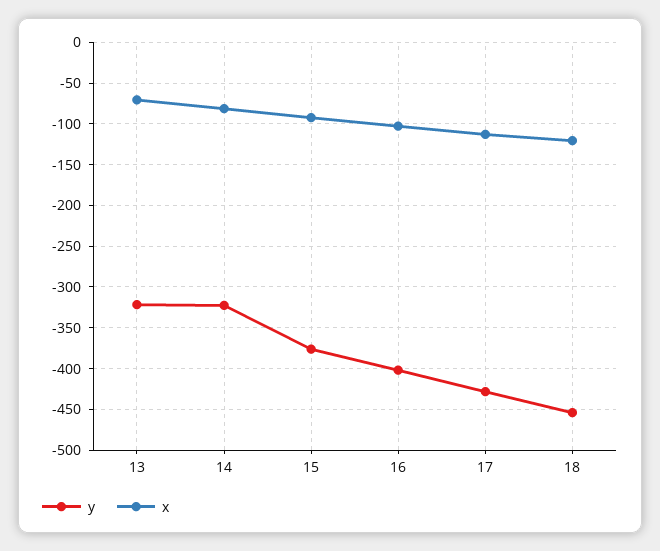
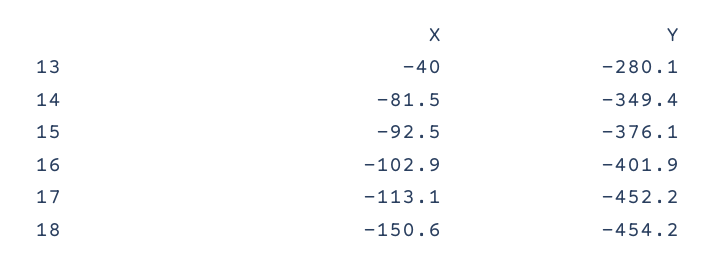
y, 13: -320 -> -280.1
x, 13: -70 -> -40
y, 14: -320 -> -349.4
y, 17: -430 -> -452.2
x, 18: -120 -> -150.6

